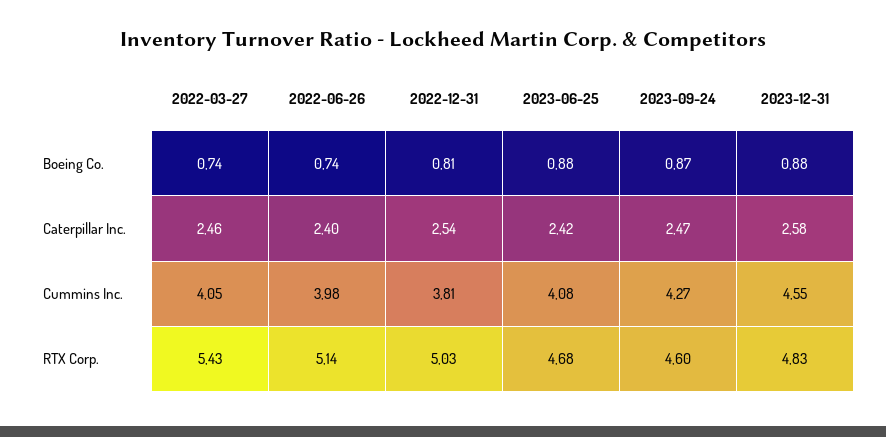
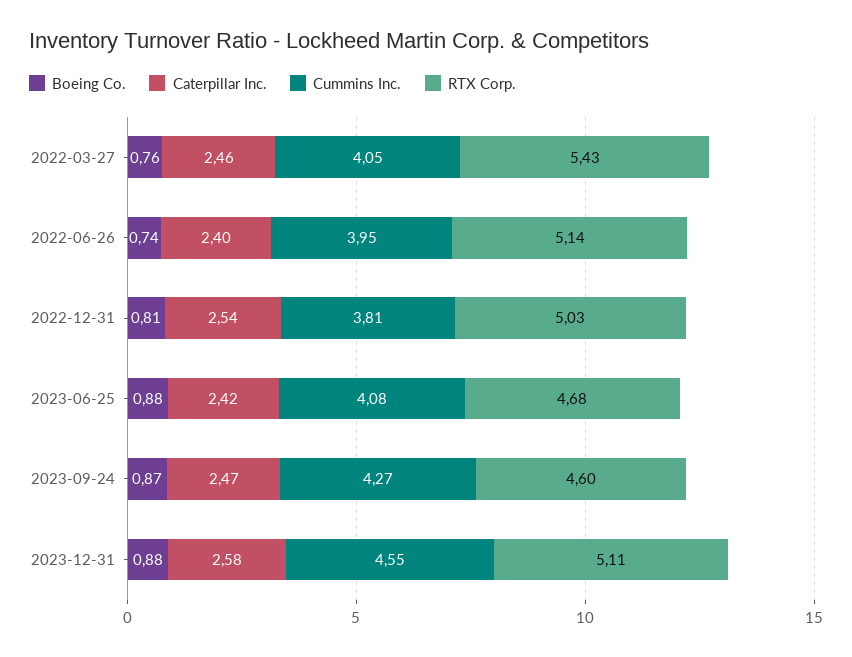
Boeing Co., 2022-03-27: 0.74 -> 0.76
Cummins Inc., 2022-06-26: 3.98 -> 3.95
RTX Corp., 2023-12-31: 4.83 -> 5.11

